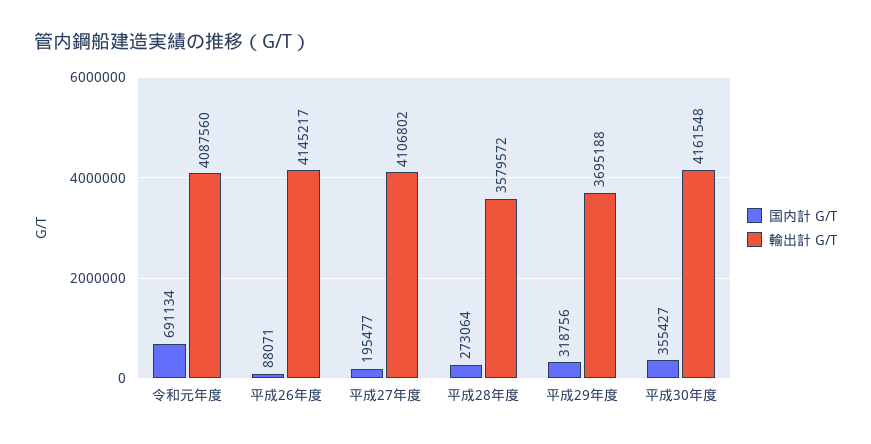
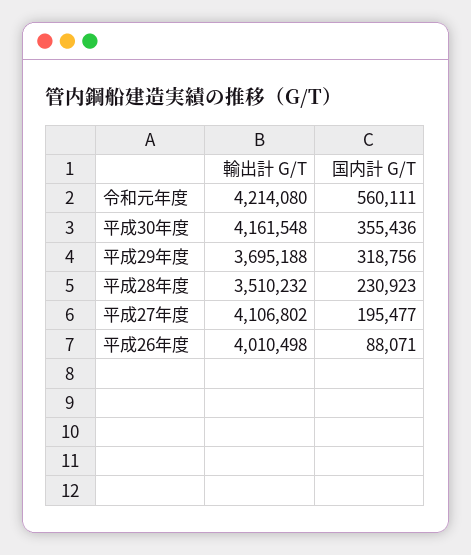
国内計 G/T, 令和元年度: 691134 -> 560111
輸出計 G/T, 令和元年度: 4087560 -> 4214080
輸出計 G/T, 平成26年度: 4145217 -> 4010498
国内計 G/T, 平成28年度: 273064 -> 230923
輸出計 G/T, 平成28年度: 3579572 -> 3510232
国内計 G/T, 平成30年度: 355427 -> 355436

